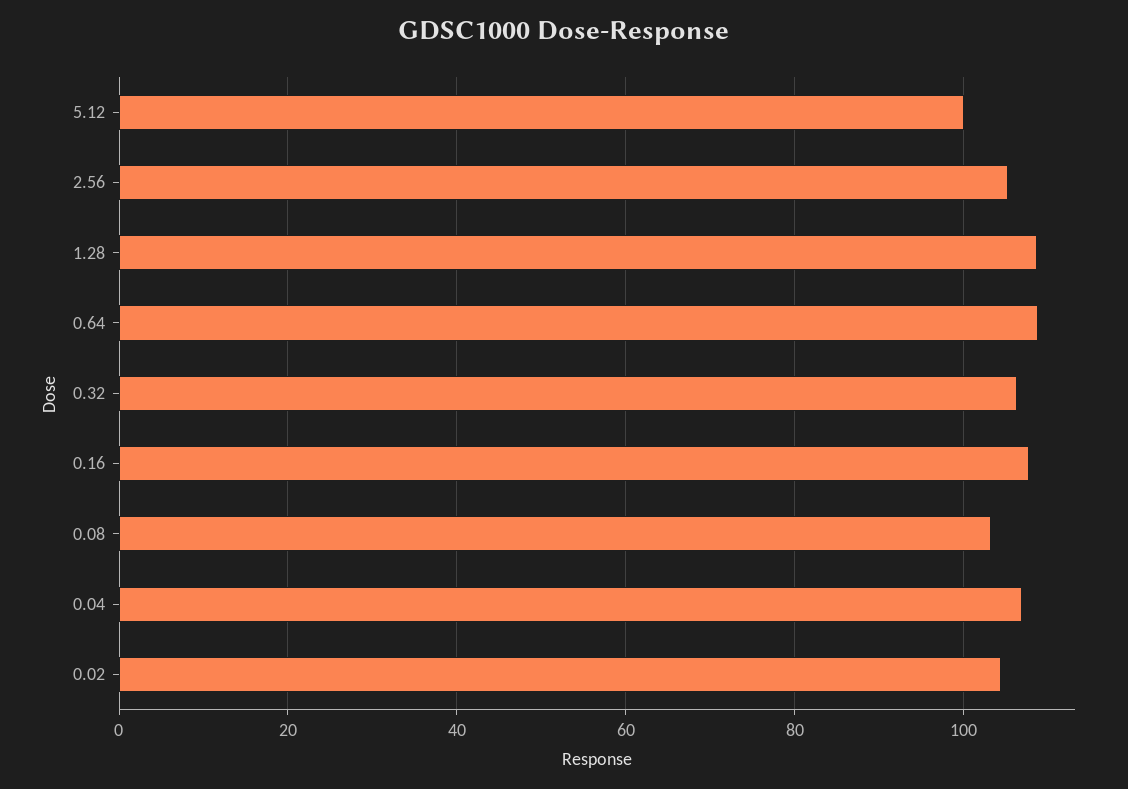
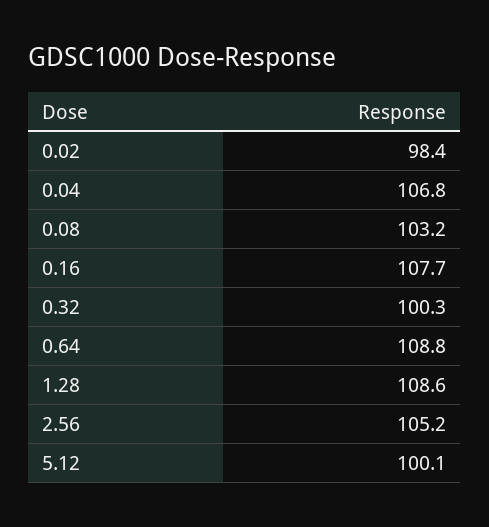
0.32: 106 -> 100.3
0.02: 104 -> 98.4

